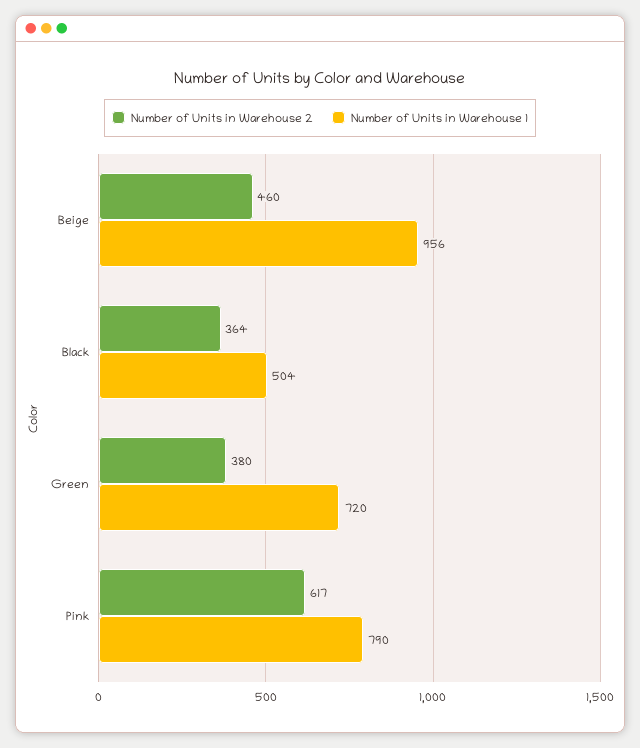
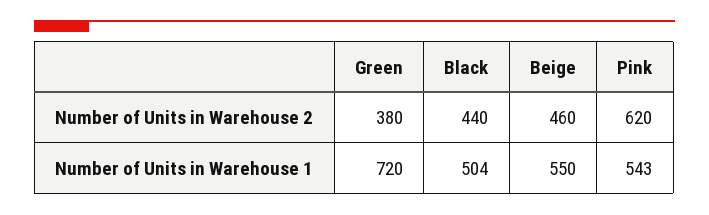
Number of Units in Warehouse 1, Beige: 956 -> 550
Number of Units in Warehouse 2, Black: 364 -> 440
Number of Units in Warehouse 2, Pink: 617 -> 620
Number of Units in Warehouse 1, Pink: 790 -> 543

